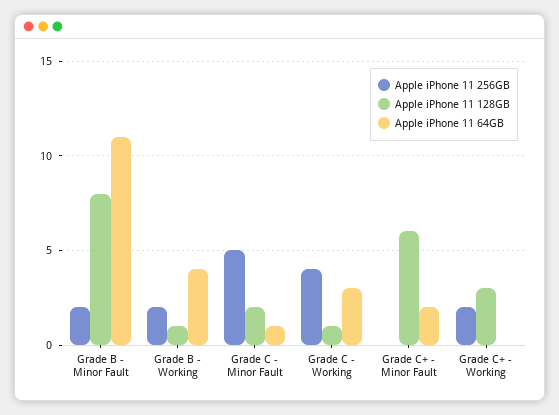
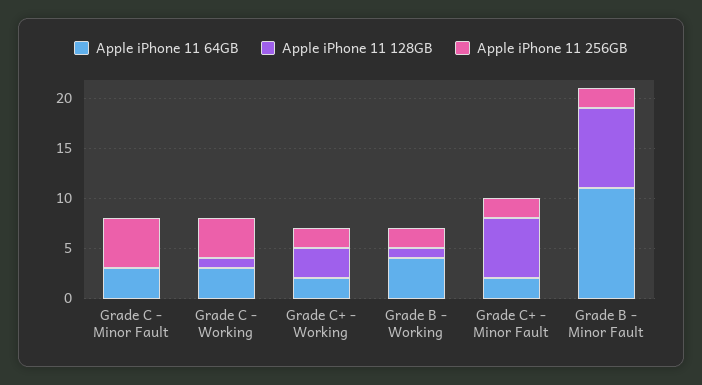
Apple iPhone 11 128GB, Grade C - Minor Fault: 2 -> 0
Apple iPhone 11 64GB, Grade C - Minor Fault: 1 -> 3
Apple iPhone 11 256GB, Grade C+ - Minor Fault: 0 -> 2
Apple iPhone 11 64GB, Grade C+ - Working: 0 -> 2

